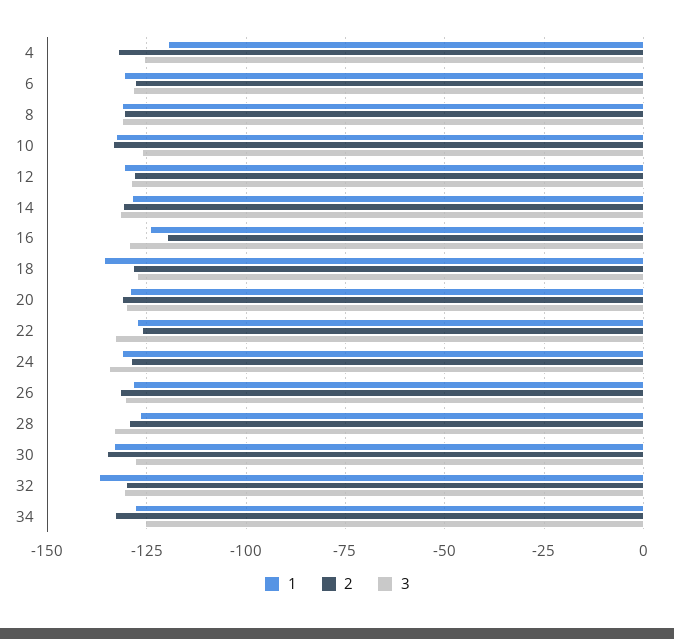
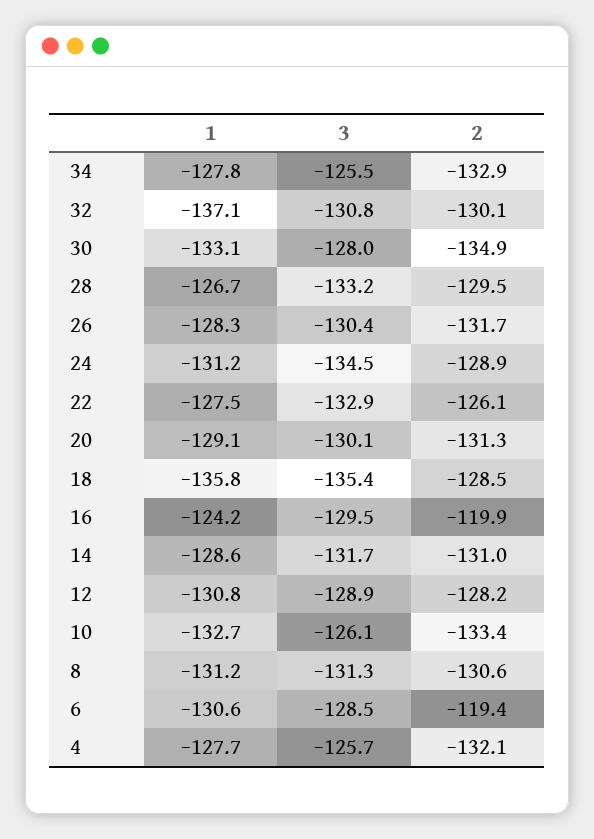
1, 4: -120 -> -127.7
2, 6: -127.5 -> -119.4
3, 18: -127.5 -> -135.4

